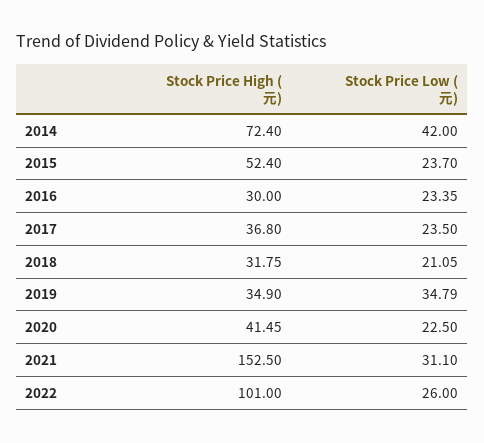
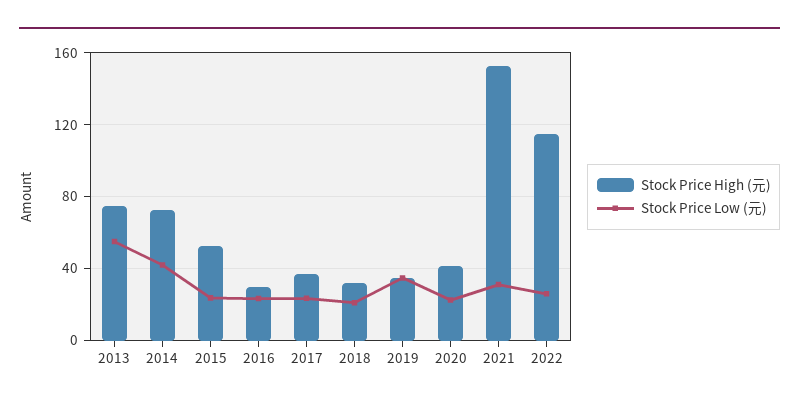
Stock Price High (元), 2022: 101 -> 115
Stock Price High (元), 2013: none -> 75
Stock Price Low (元), 2013: none -> 55

